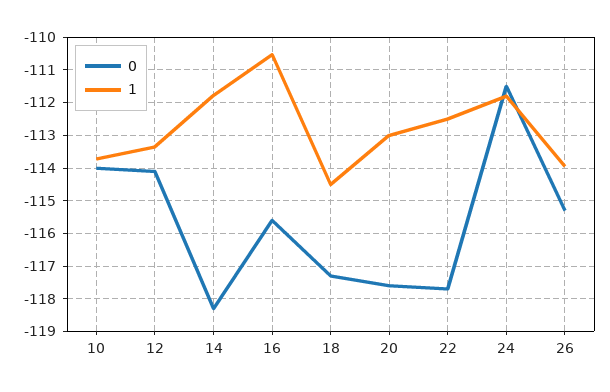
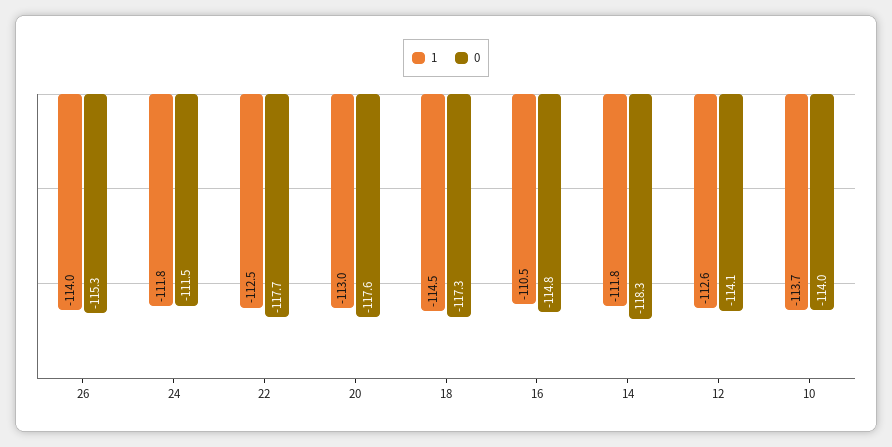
1, 12: -113.4 -> -112.6
0, 16: -115.6 -> -114.8

